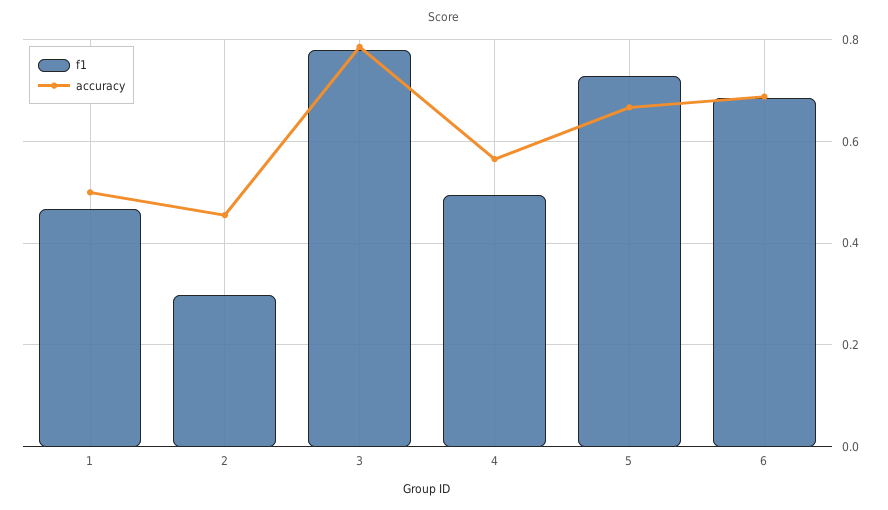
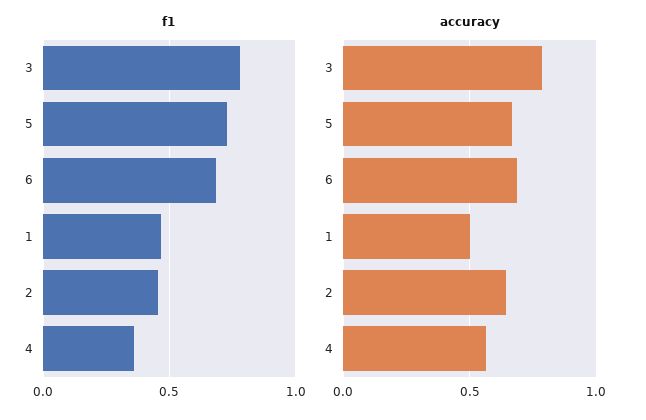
f1, 2: 0.3 -> 0.45
accuracy, 2: 0.46 -> 0.65
f1, 4: 0.5 -> 0.35

